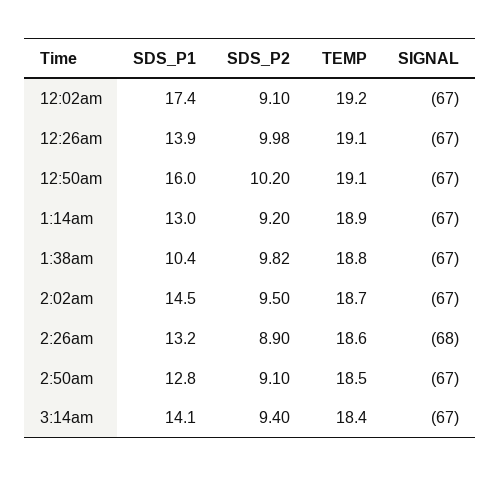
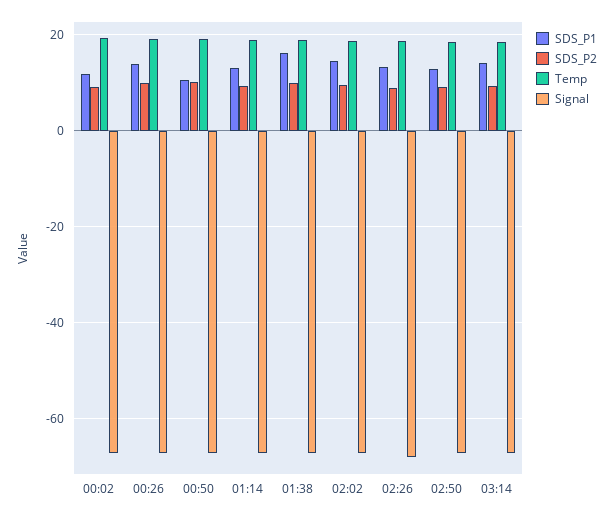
SDS_P1, 12:02am: 17.4 -> 12
SDS_P1, 12:50am: 16 -> 10
SDS_P1, 1:38am: 10.4 -> 16

